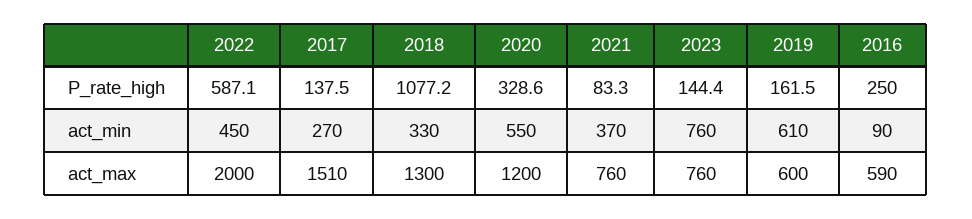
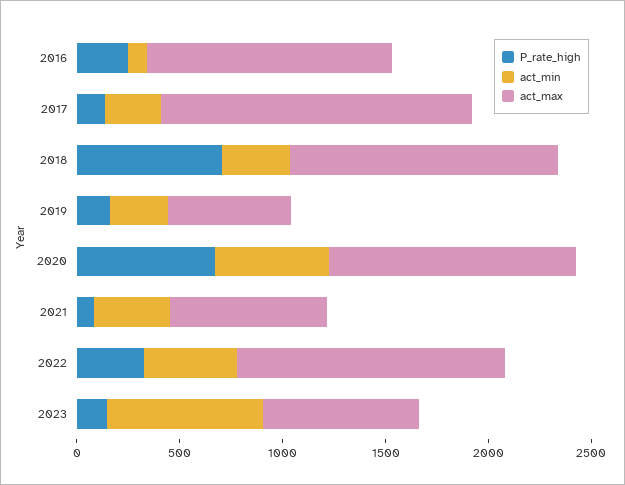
P_rate_high, 2022: 587.1 -> 300
P_rate_high, 2018: 1077.2 -> 700
P_rate_high, 2020: 328.6 -> 700
act_min, 2019: 610 -> 300
act_max, 2022: 2000 -> 1300
act_max, 2016: 590 -> 1200

